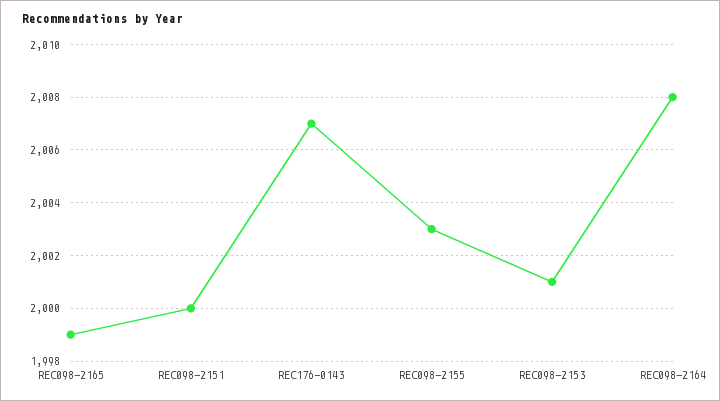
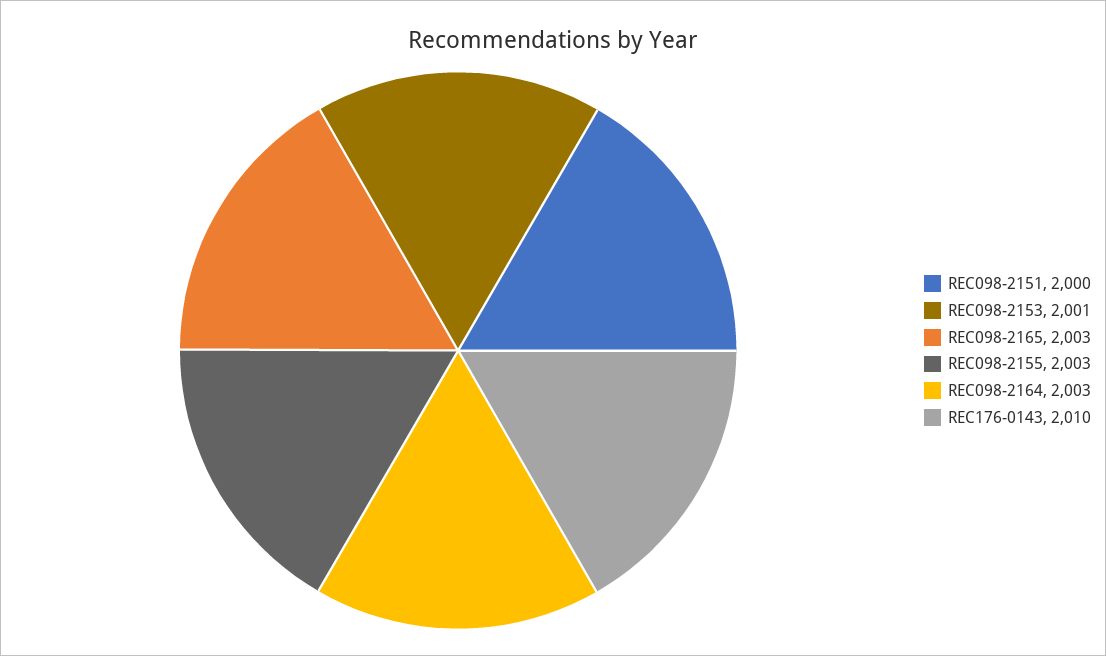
REC098-2165: 1999 -> 2003
REC176-0143: 2007 -> 2010
REC098-2164: 2008 -> 2003

